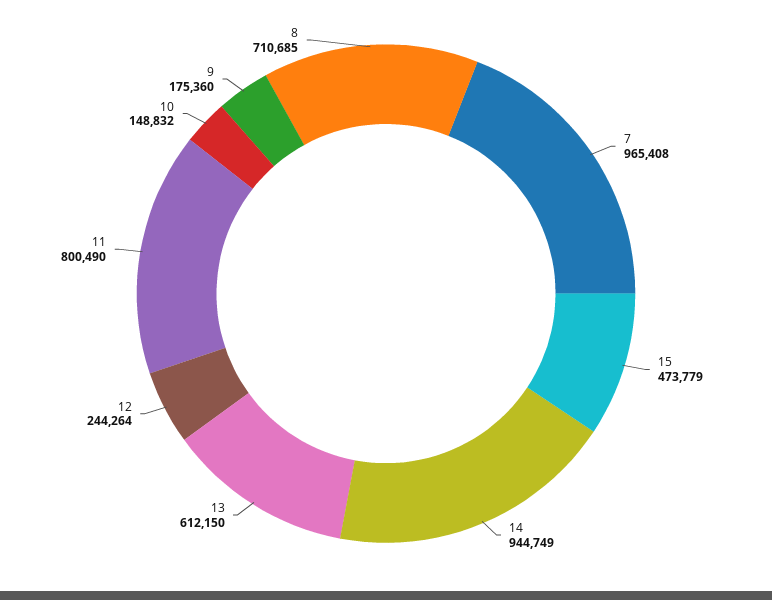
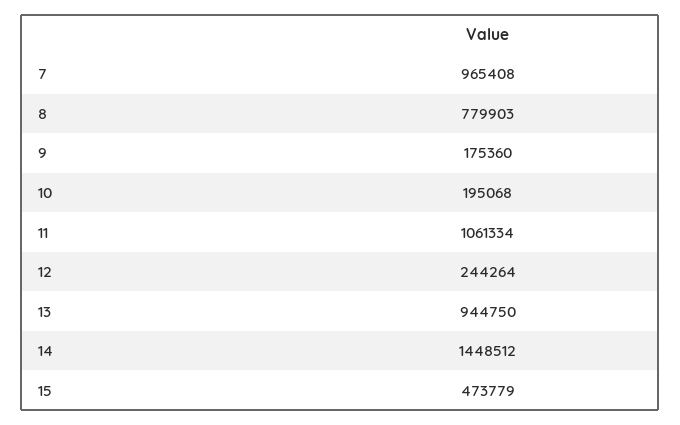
14: 944749 -> 1448512
13: 612150 -> 944750
11: 800490 -> 1061334
10: 148832 -> 195068
8: 710685 -> 779903

